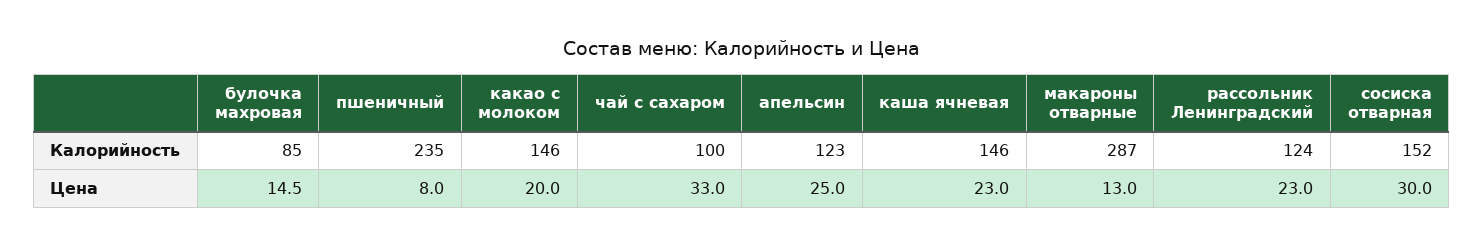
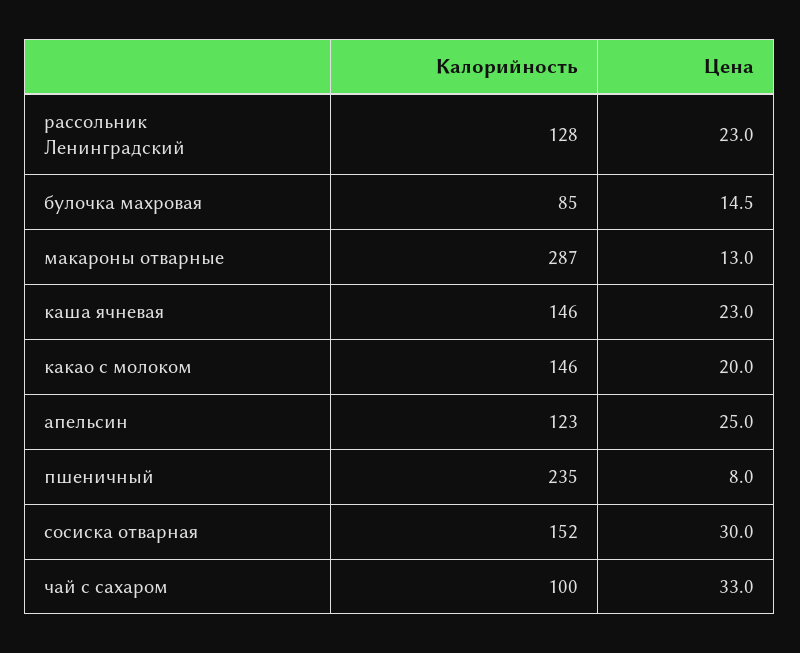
рассольник Ленинградский, Калорийность: 124 -> 128

